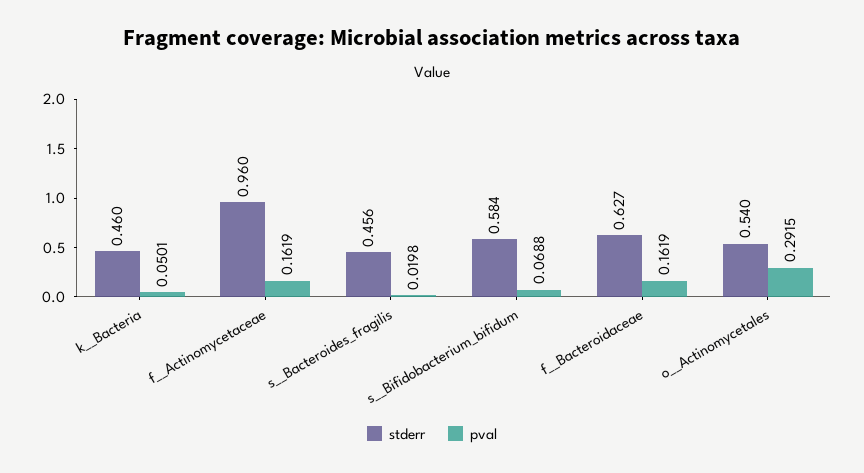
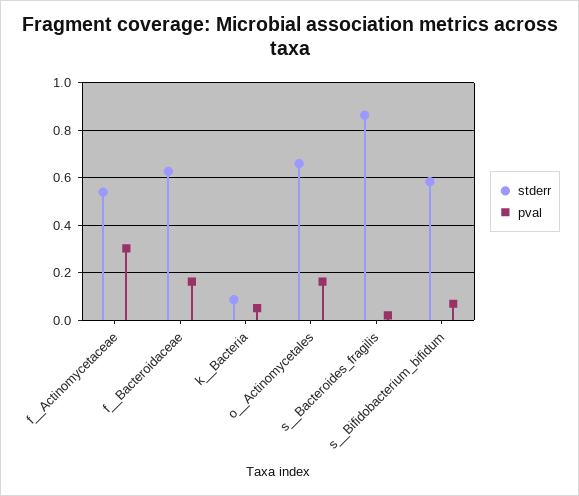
stderr, k__Bacteria: 0.46 -> 0.1
stderr, f__Actinomycetaceae: 0.96 -> 0.55
pval, f__Actinomycetaceae: 0.1619 -> 0.3
stderr, s__Bacteroides_fragilis: 0.456 -> 0.85
stderr, o__Actinomycetales: 0.54 -> 0.65
pval, o__Actinomycetales: 0.2915 -> 0.15

